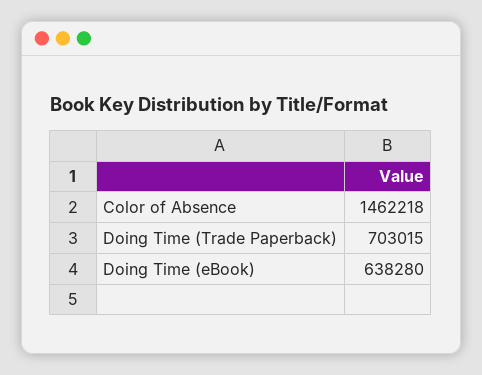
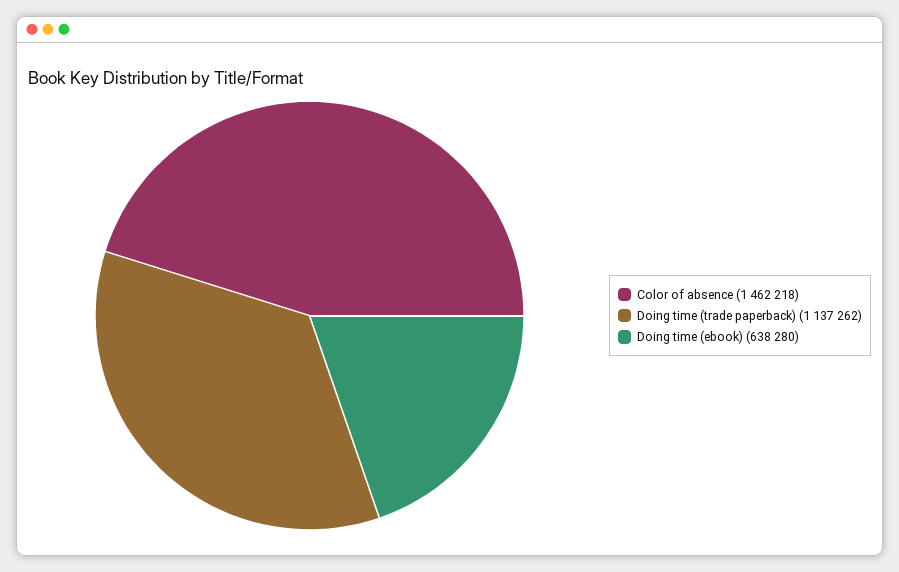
Doing Time (Trade Paperback): 703015 -> 1137262

